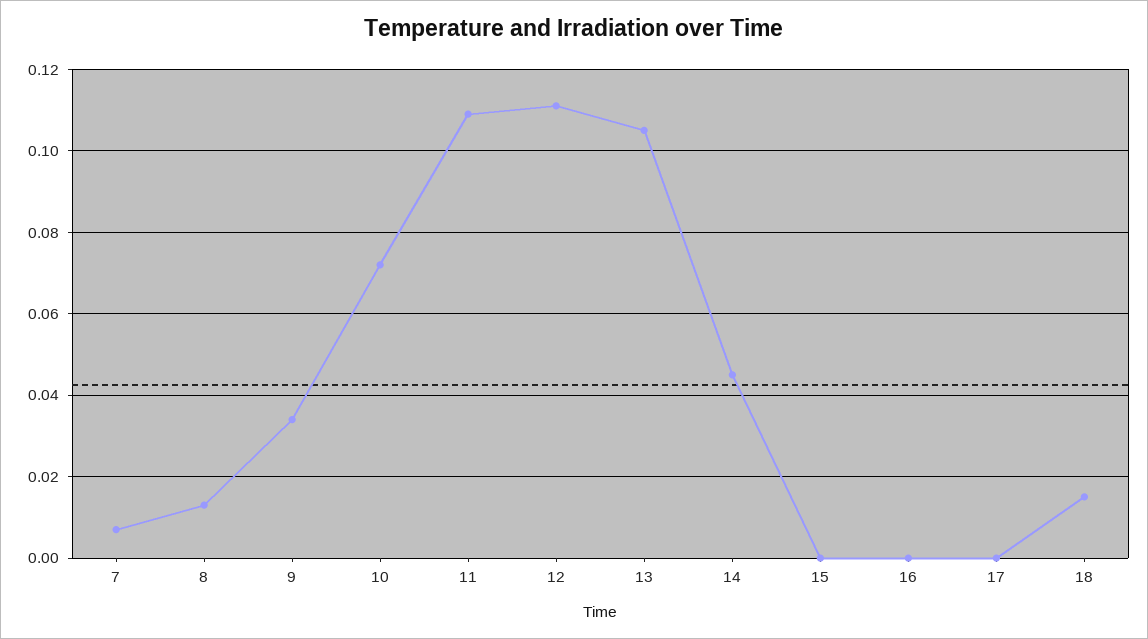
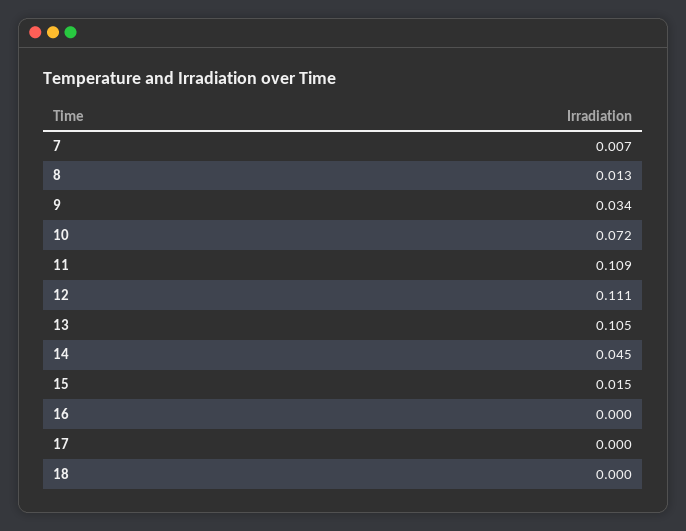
15: 0 -> 0.015
18: 0.015 -> 0

